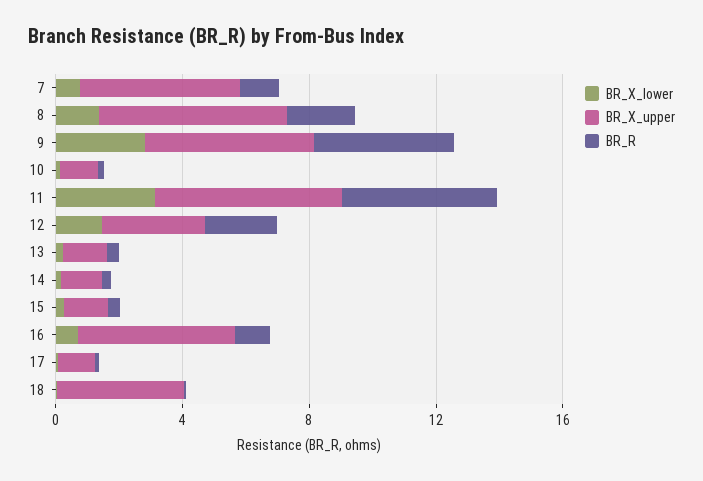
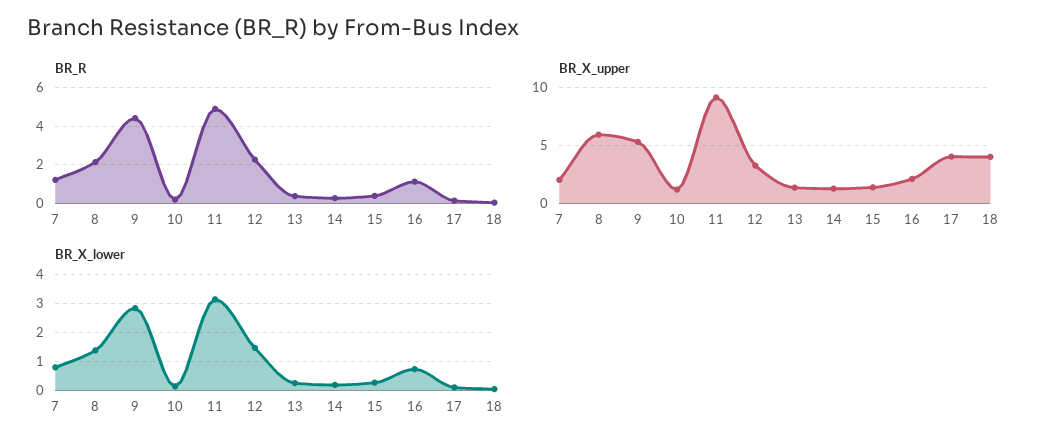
BR_X_upper, 7: 5 -> 2
BR_X_upper, 11: 6 -> 9
BR_X_upper, 16: 5 -> 2
BR_X_upper, 17: 1 -> 4

